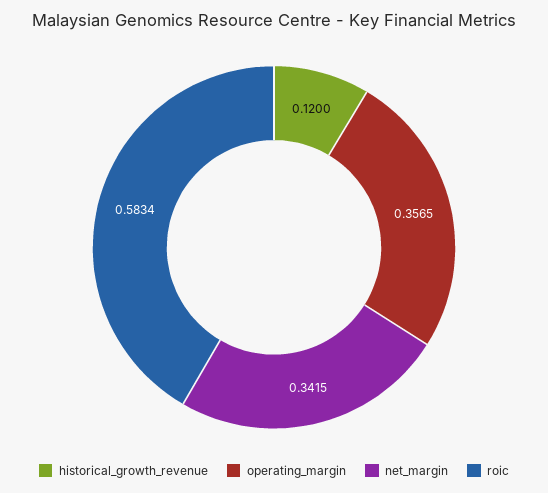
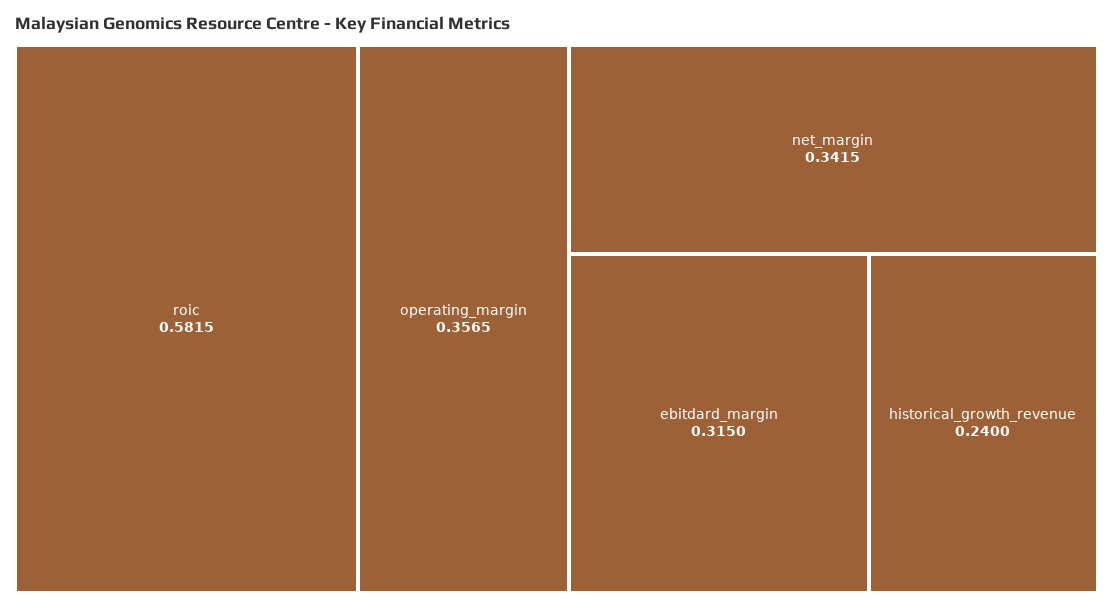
historical_growth_revenue: 0.12 -> 0.24
roic: 0.5834 -> 0.5815
ebitdard_margin: none -> 0.315

